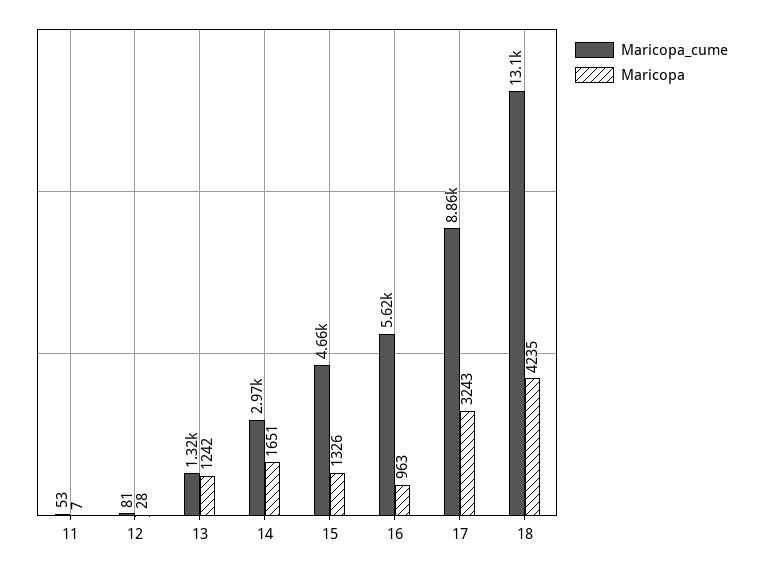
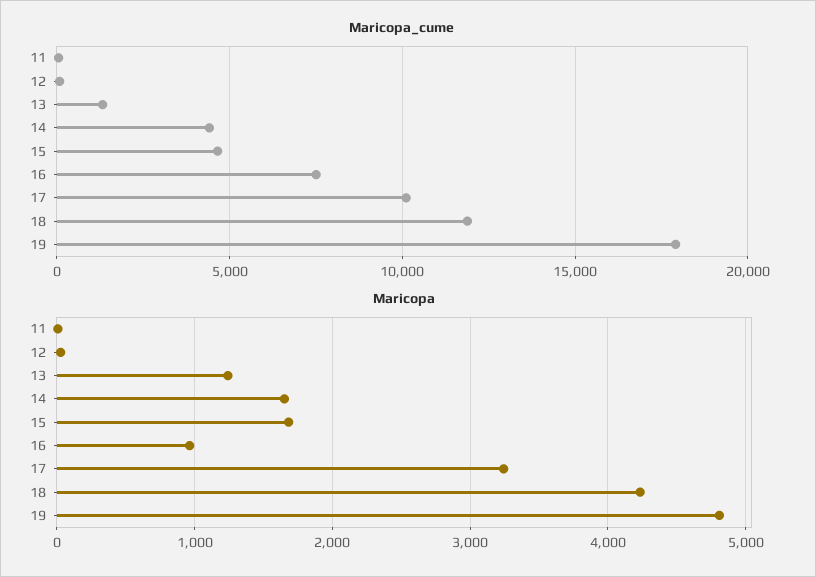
Maricopa_cume, 14: 2970 -> 4500
Maricopa, 15: 1326 -> 1700
Maricopa_cume, 16: 5620 -> 7500
Maricopa_cume, 17: 8860 -> 10000
Maricopa_cume, 18: 13100 -> 12000
Maricopa_cume, 19: none -> 18000
Maricopa, 19: none -> 4800

